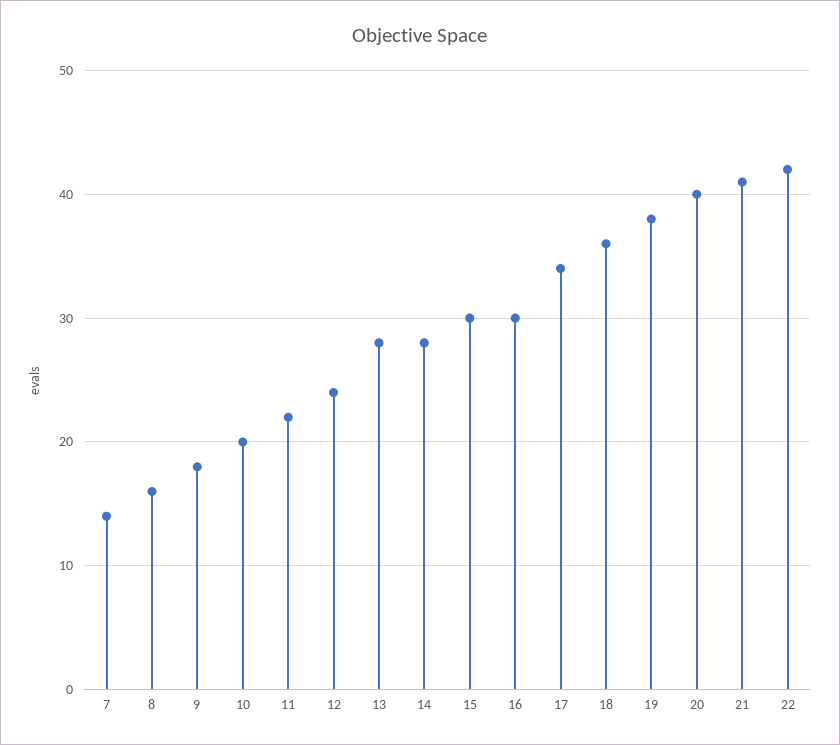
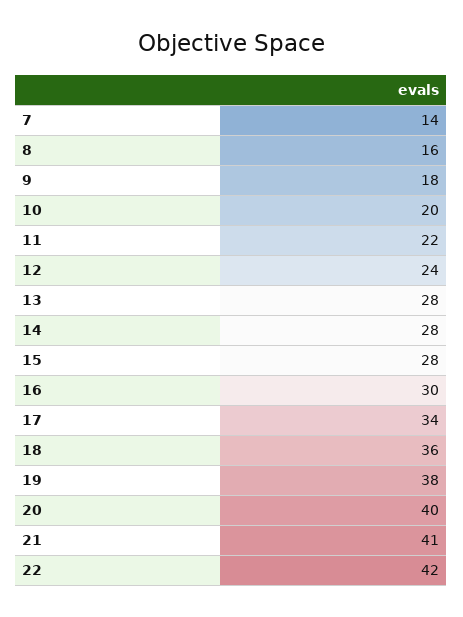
15: 30 -> 28

